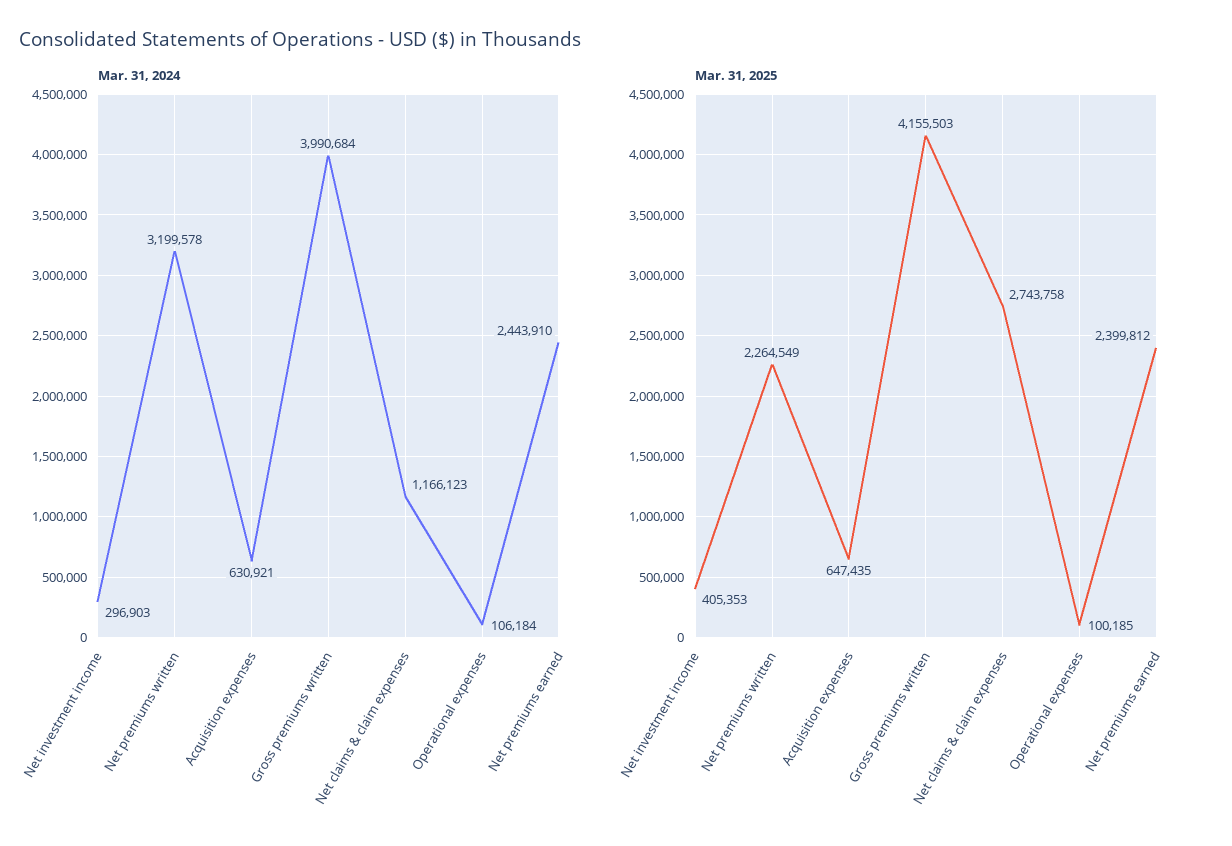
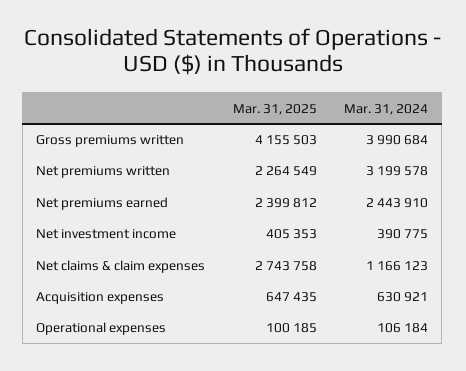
Mar. 31, 2024, Net investment income: 296903 -> 390775

